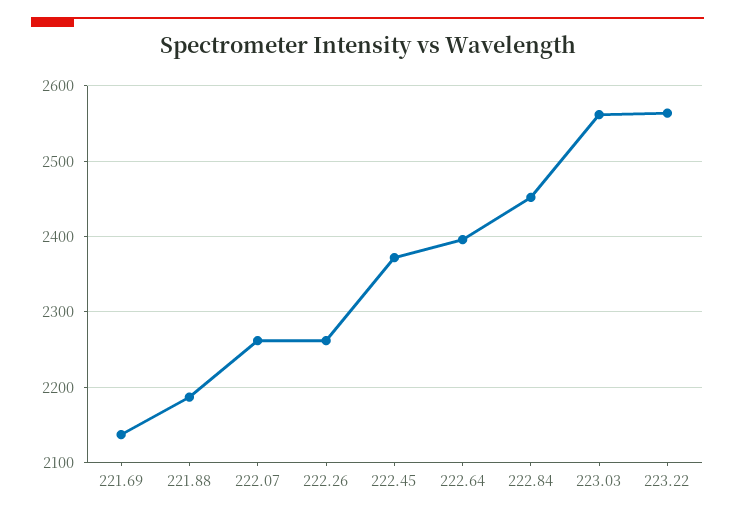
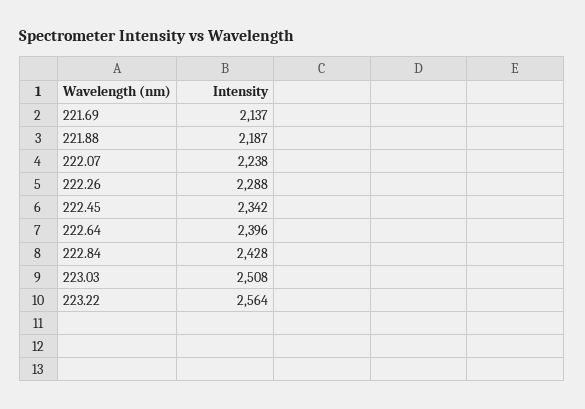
222.07: 2260 -> 2238
222.26: 2260 -> 2288
222.45: 2370 -> 2342
222.84: 2450 -> 2428
223.03: 2560 -> 2508

